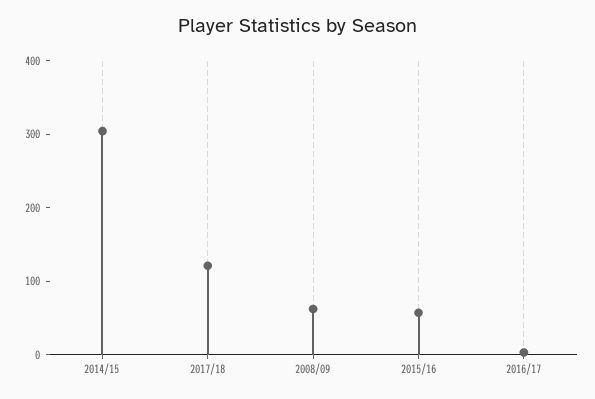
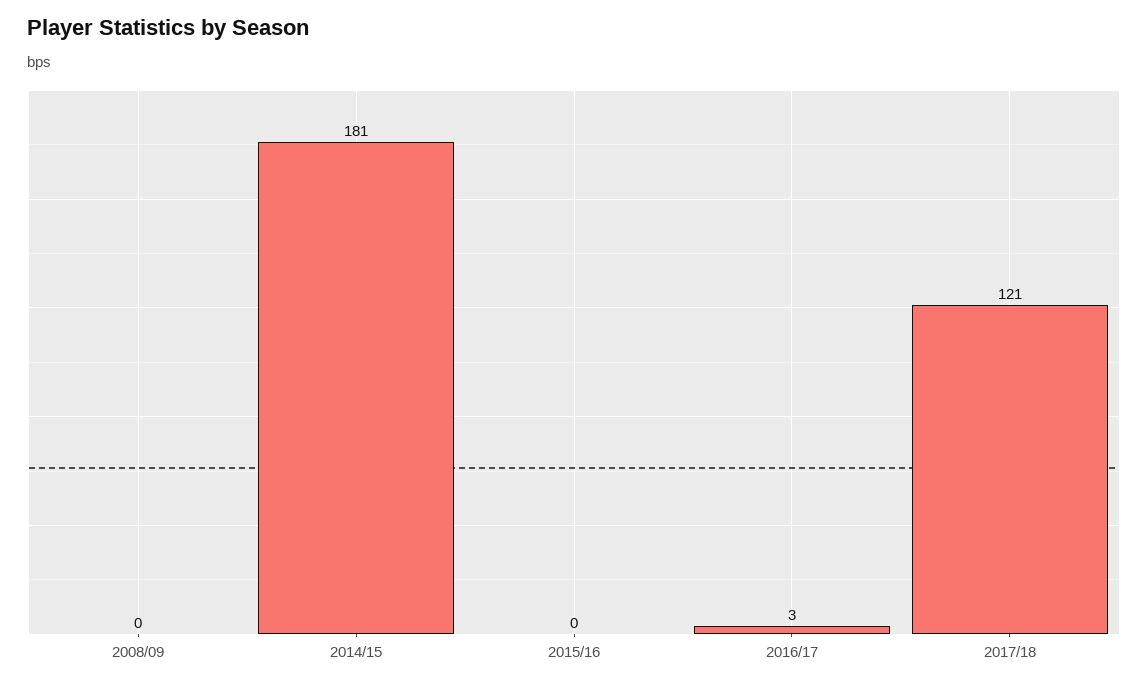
2014/15: 300 -> 181
2008/09: 60 -> 0
2015/16: 60 -> 0

